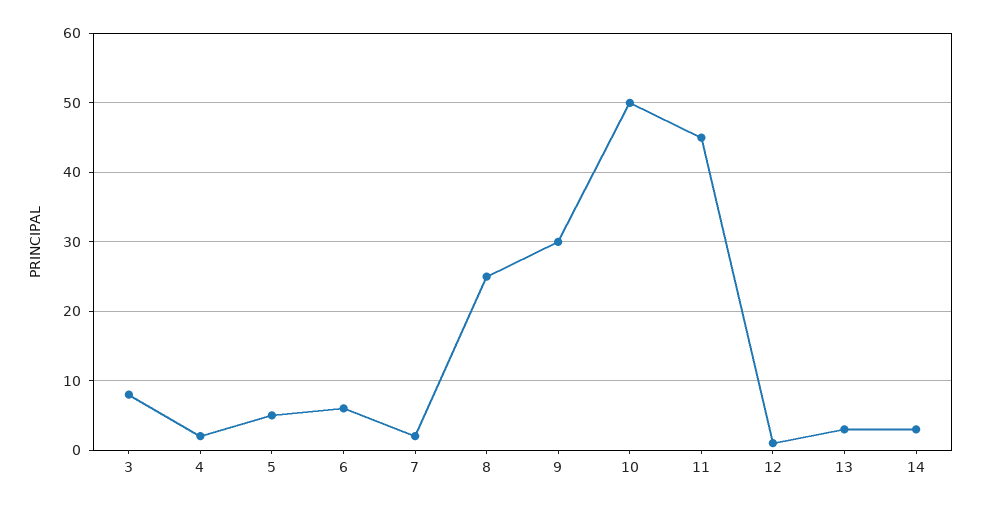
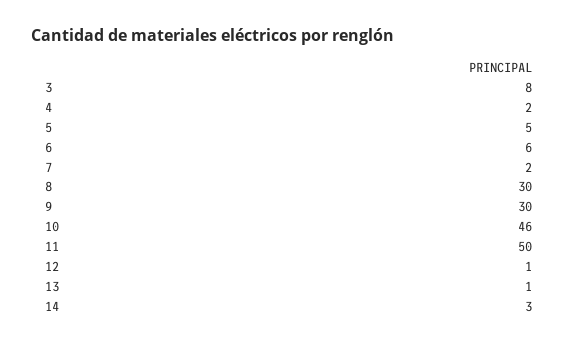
8: 25 -> 30
10: 50 -> 46
11: 45 -> 50
13: 3 -> 1

